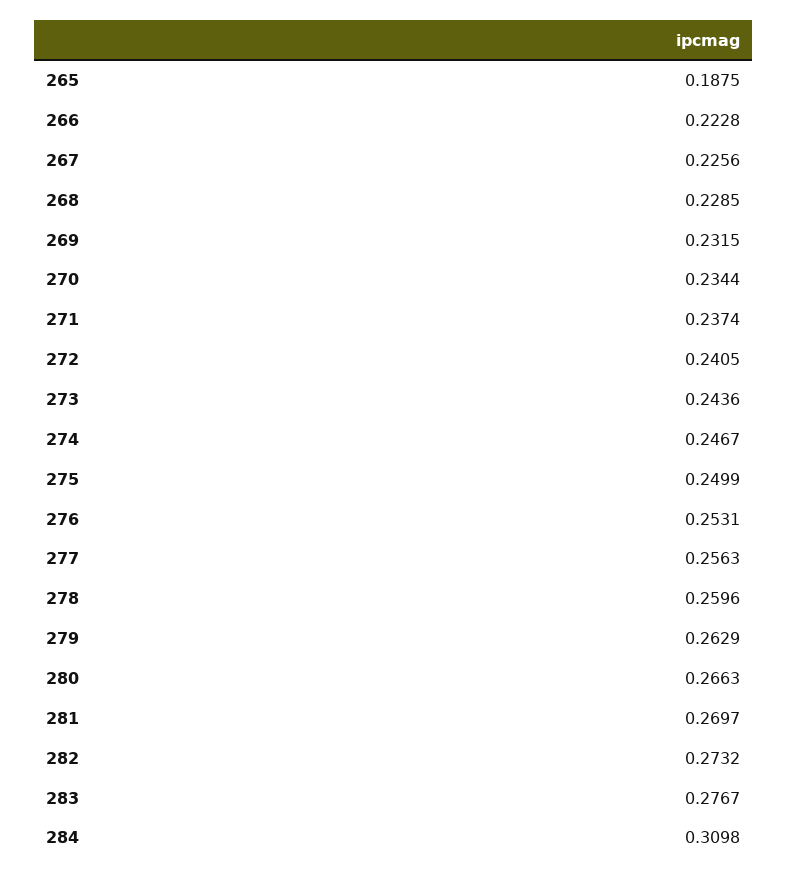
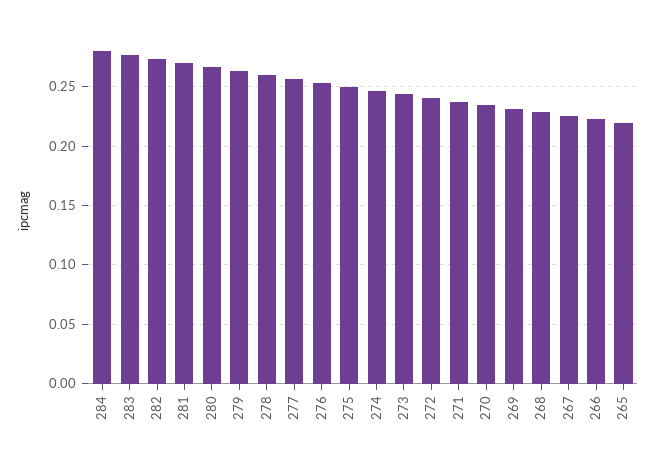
265: 0.1875 -> 0.22
284: 0.3098 -> 0.28

